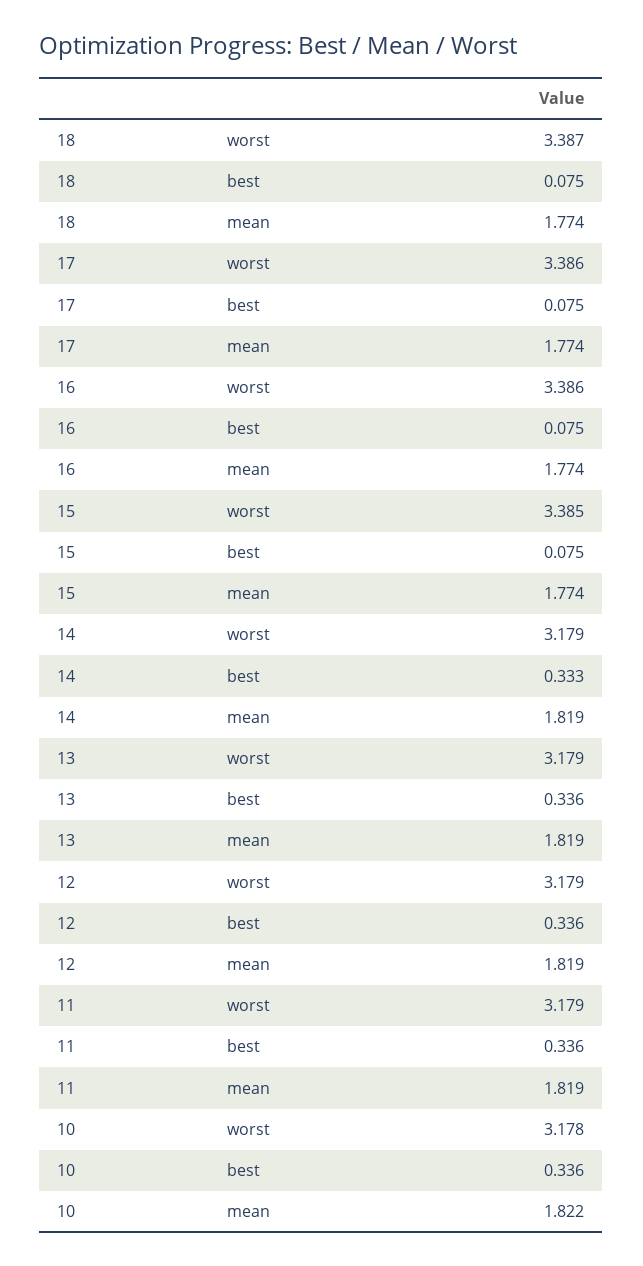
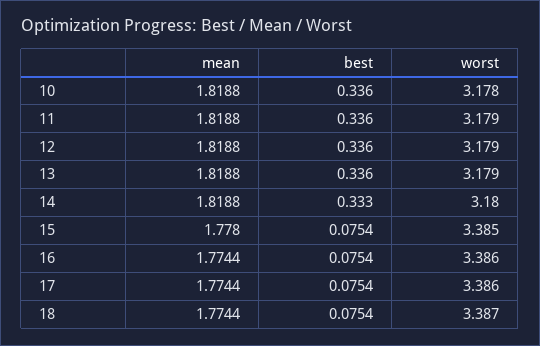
15, mean: 1.774 -> 1.778
14, worst: 3.179 -> 3.18
10, mean: 1.822 -> 1.8188

